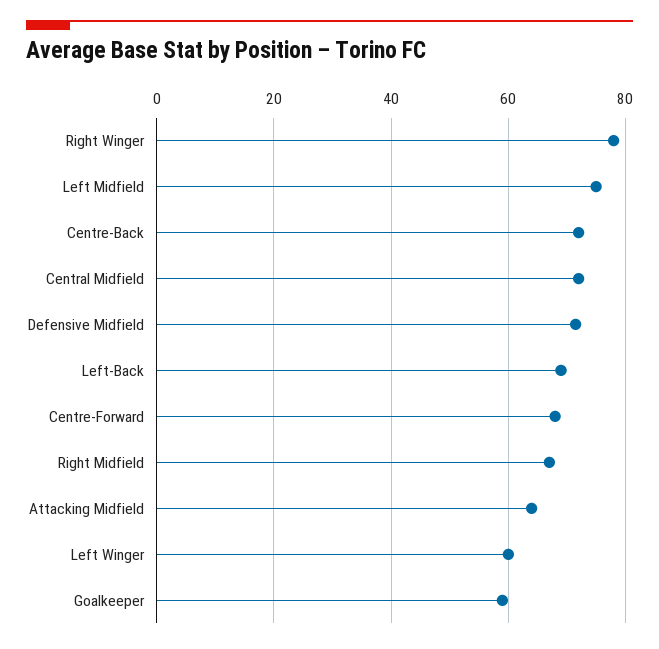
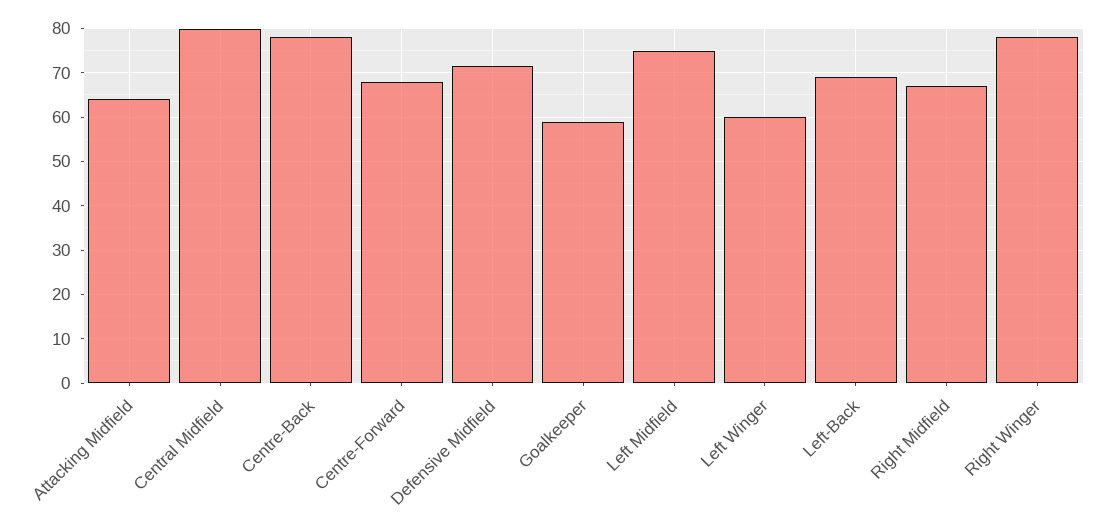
Centre-Back: 72 -> 78
Central Midfield: 72 -> 80

